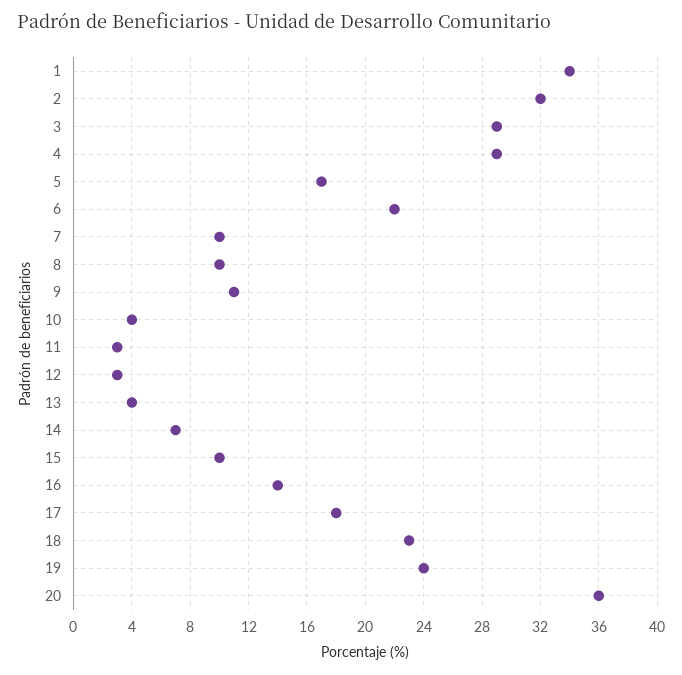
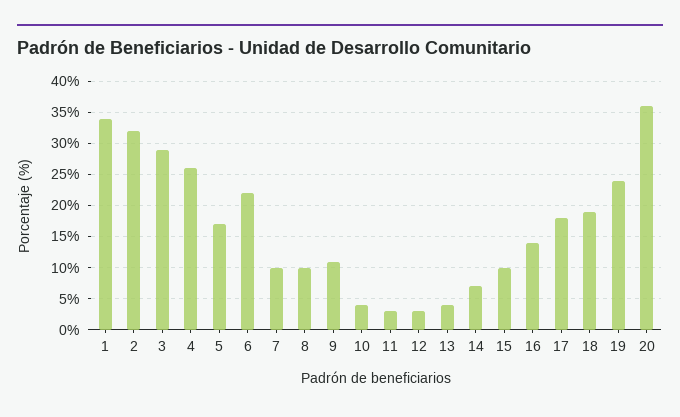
4: 29 -> 26
18: 23 -> 19

